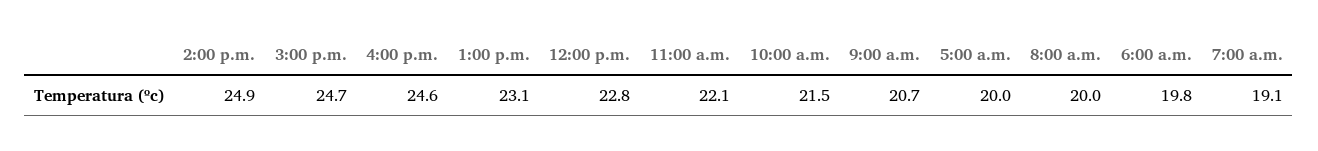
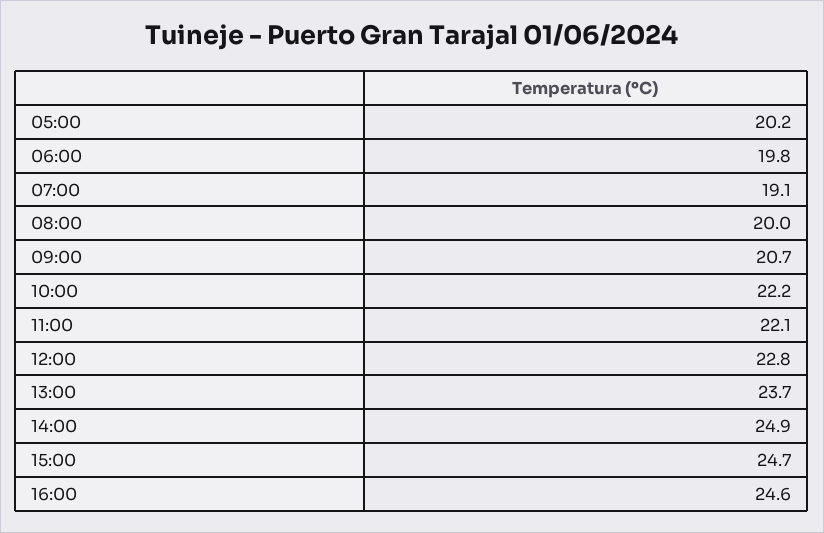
1:00 p.m.: 23.1 -> 23.7
10:00 a.m.: 21.5 -> 22.2
5:00 a.m.: 20 -> 20.2

